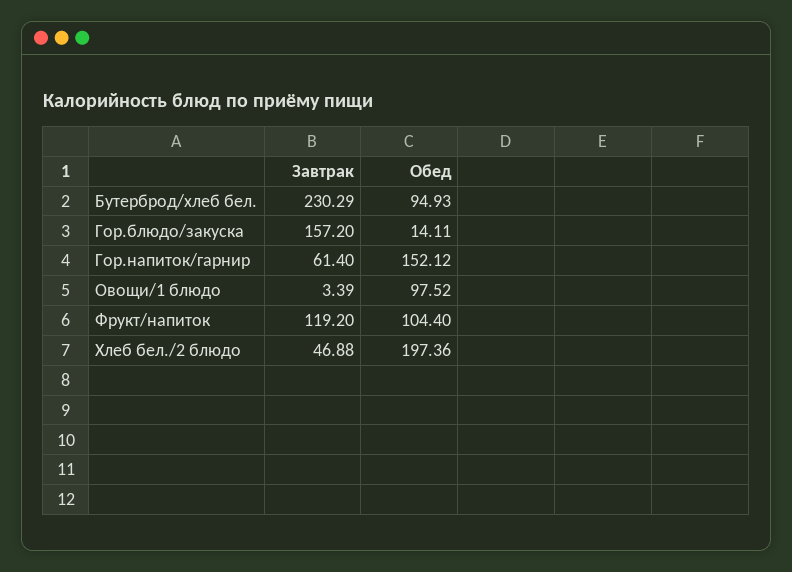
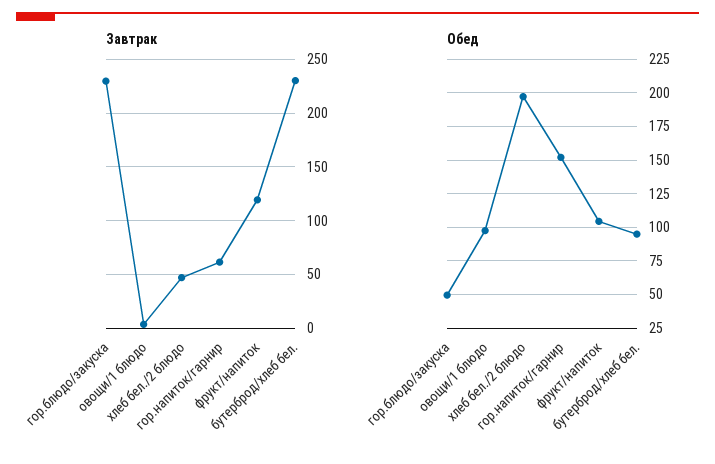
Завтрак, Гор.блюдо/закуска: 157.2 -> 230
Обед, Гор.блюдо/закуска: 14.11 -> 50

